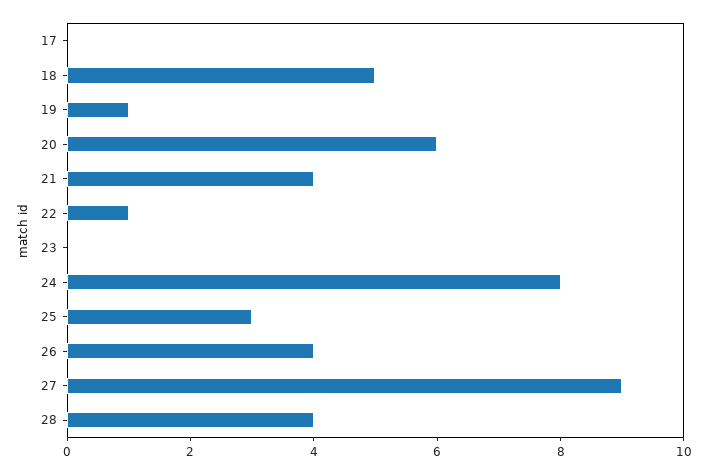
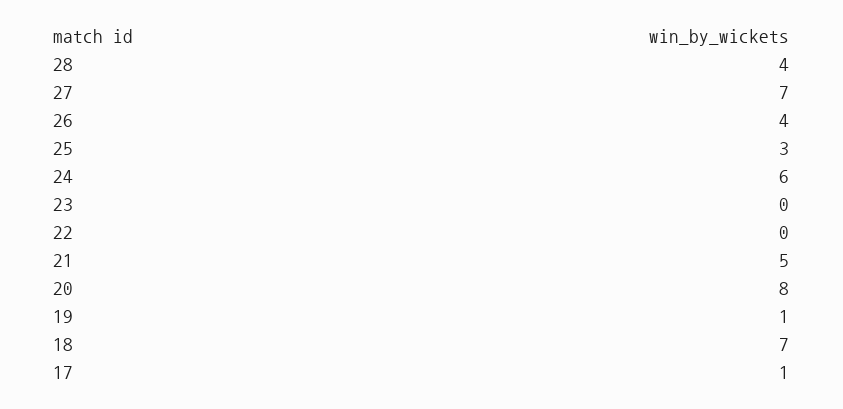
17: 0 -> 1
18: 5 -> 7
20: 6 -> 8
21: 4 -> 5
22: 1 -> 0
24: 8 -> 6
27: 9 -> 7

